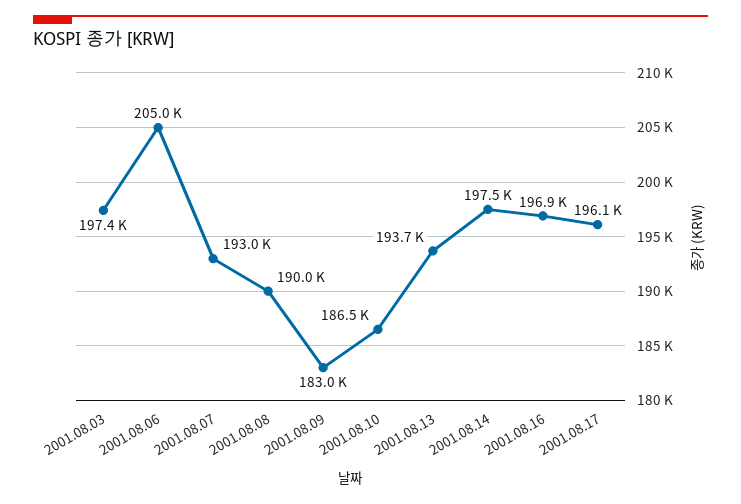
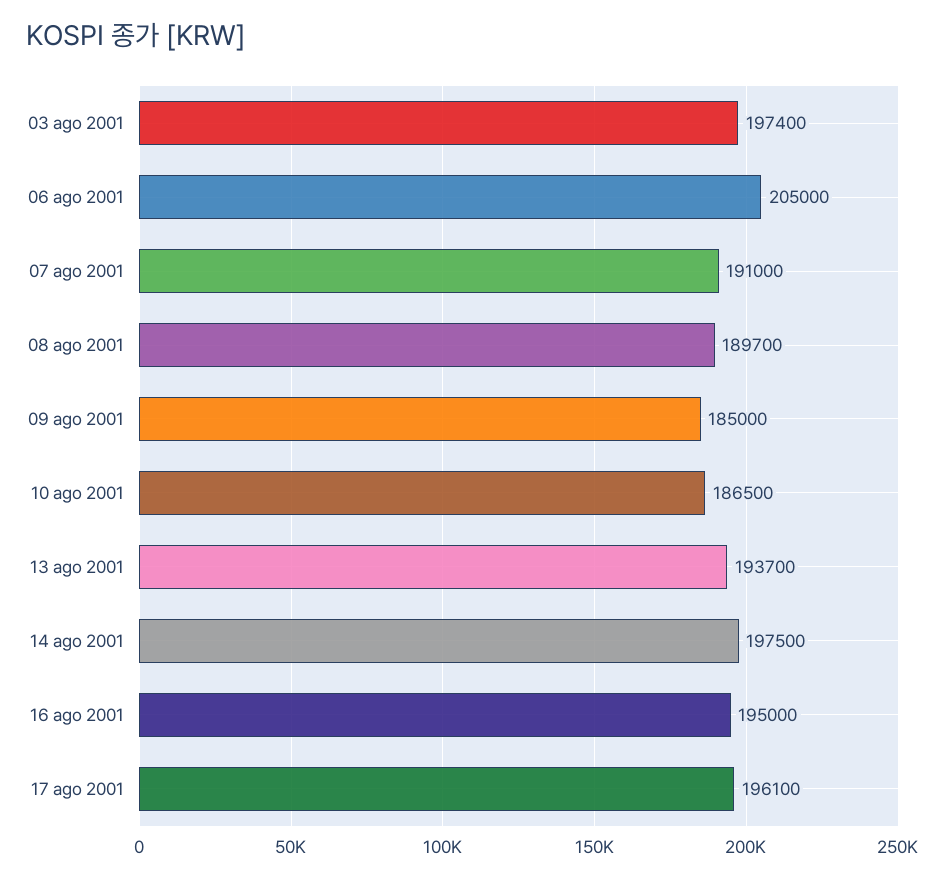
2001.08.07: 193000 -> 191000
2001.08.08: 190000 -> 189700
2001.08.09: 183000 -> 185000
2001.08.16: 196900 -> 195000

